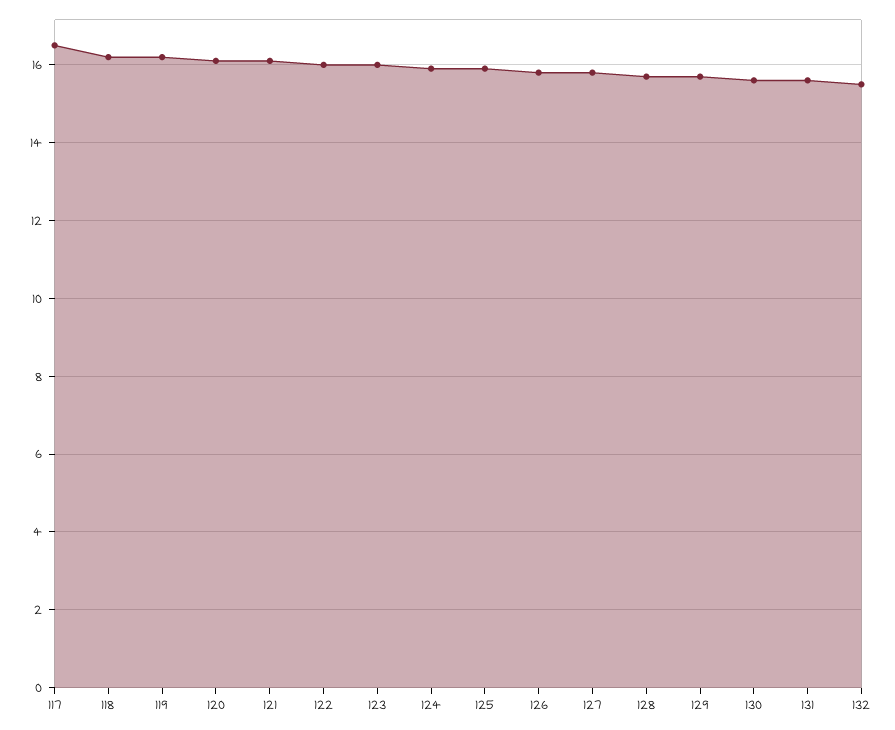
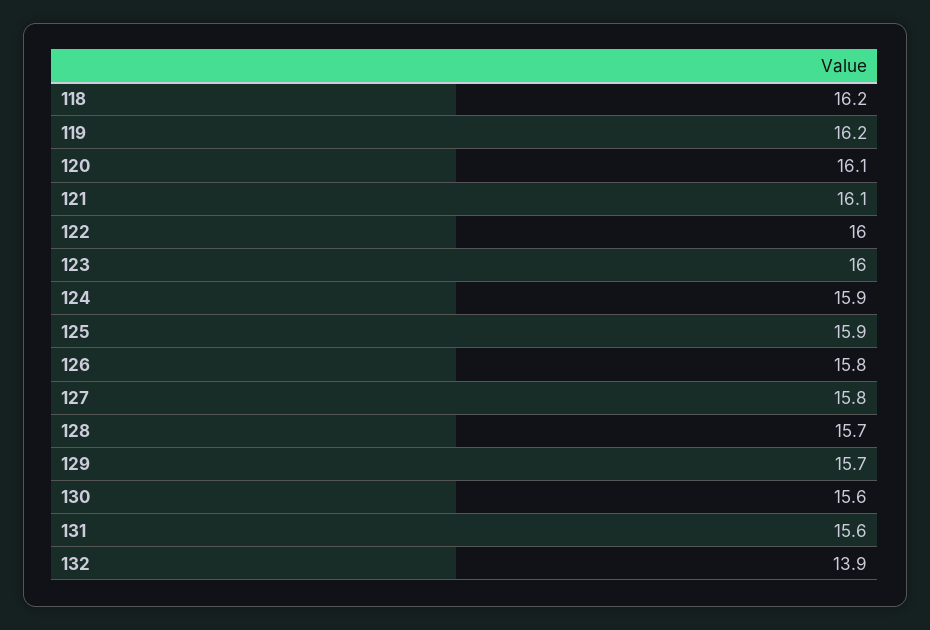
117: 16.5 -> none
132: 15.5 -> 13.9

